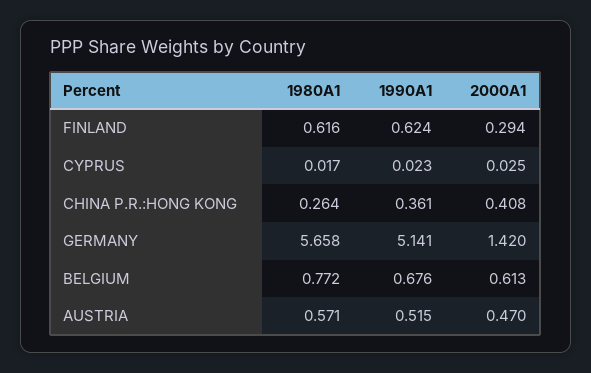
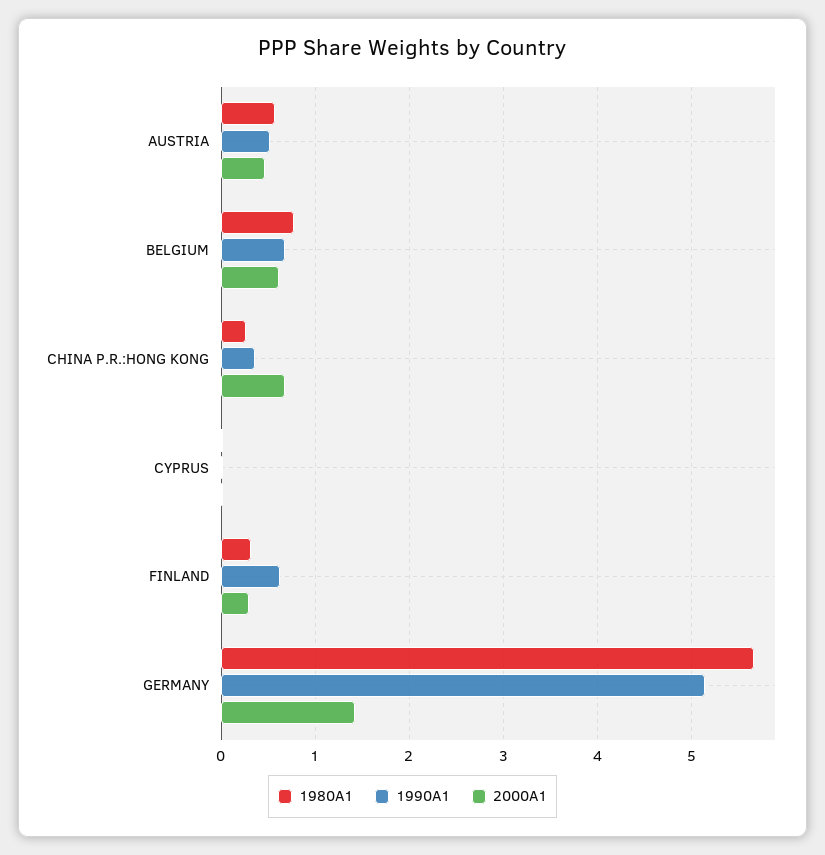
1980A1, FINLAND: 0.616 -> 0.3
2000A1, CHINA P.R.:HONG KONG: 0.408 -> 0.7

